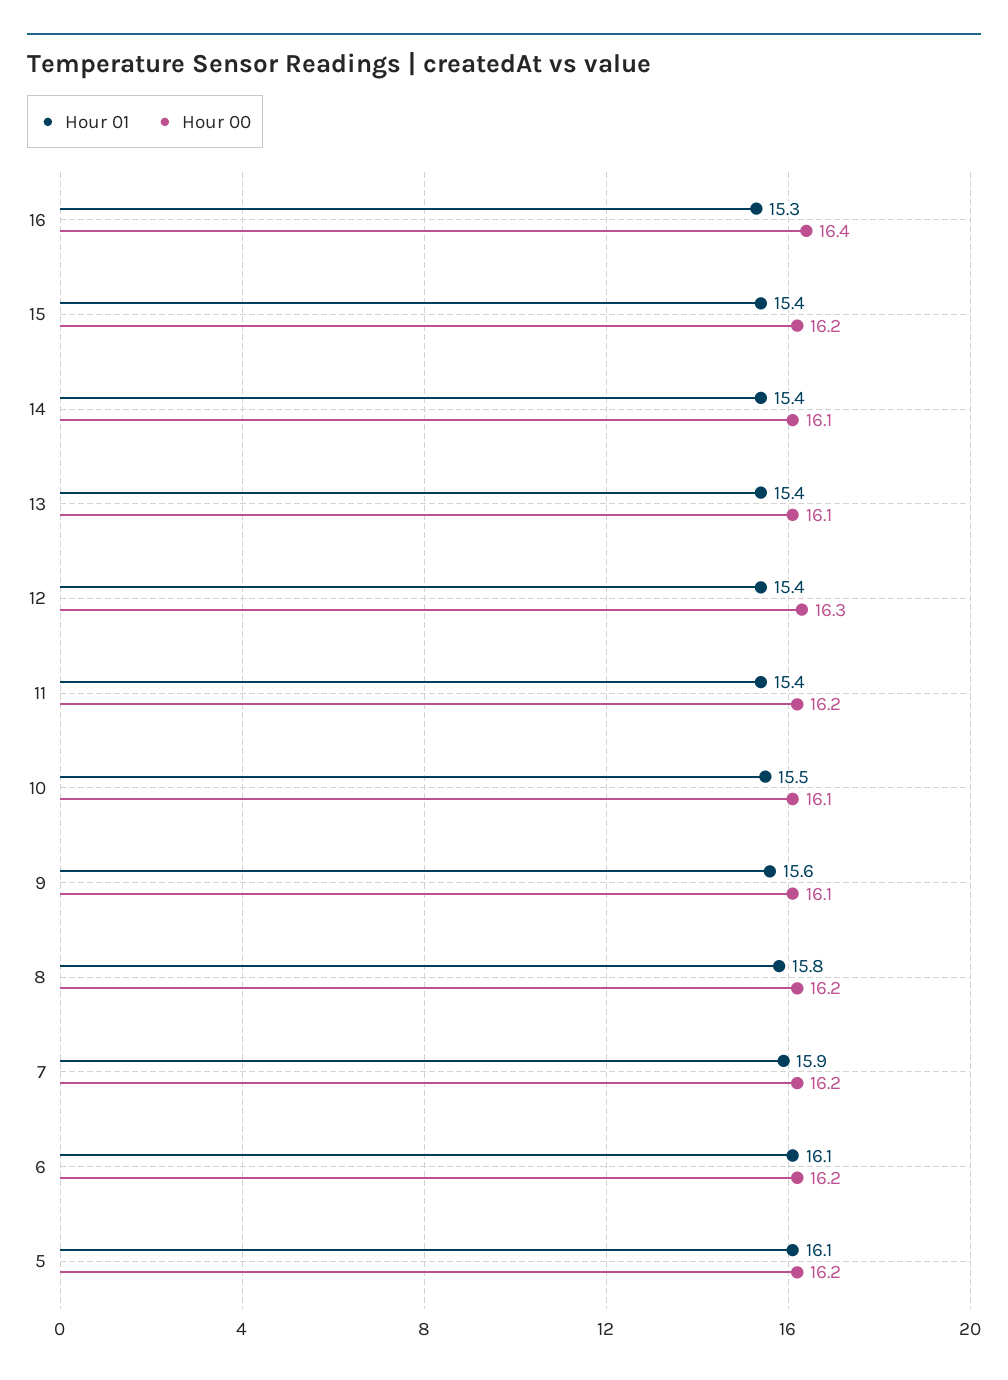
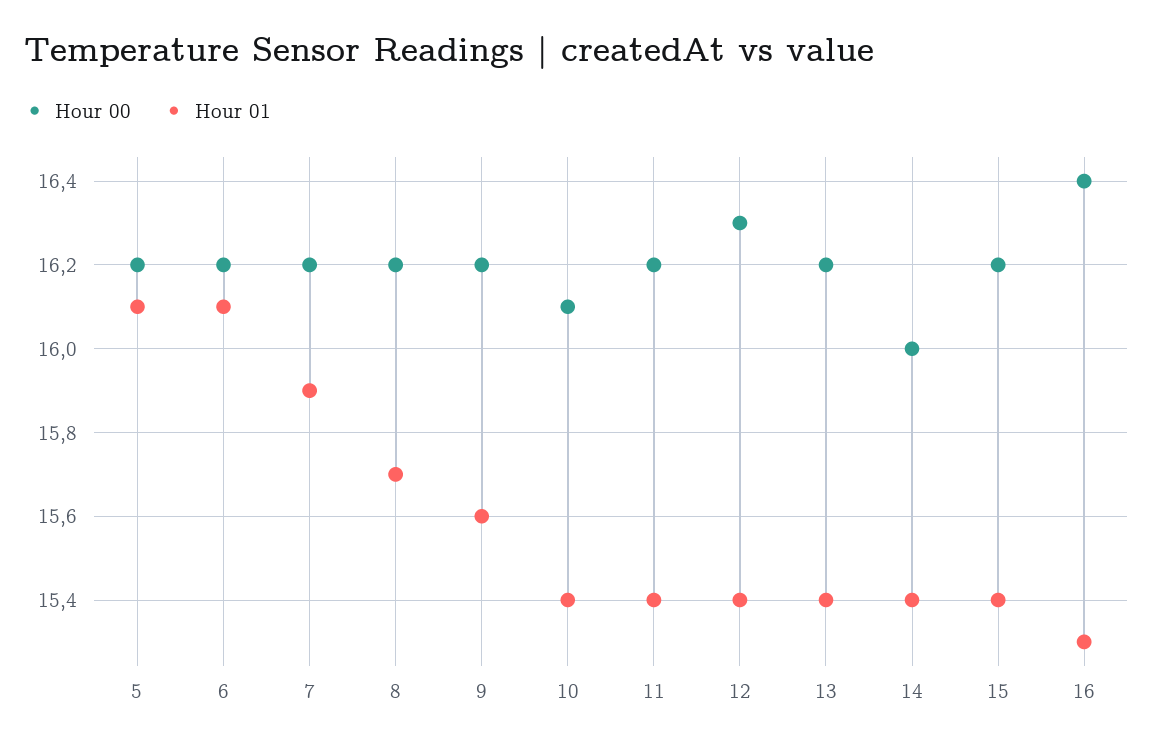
Hour 00, 14: 16.1 -> 16
Hour 00, 13: 16.1 -> 16.2
Hour 01, 10: 15.5 -> 15.4
Hour 00, 9: 16.1 -> 16.2
Hour 01, 8: 15.8 -> 15.7

